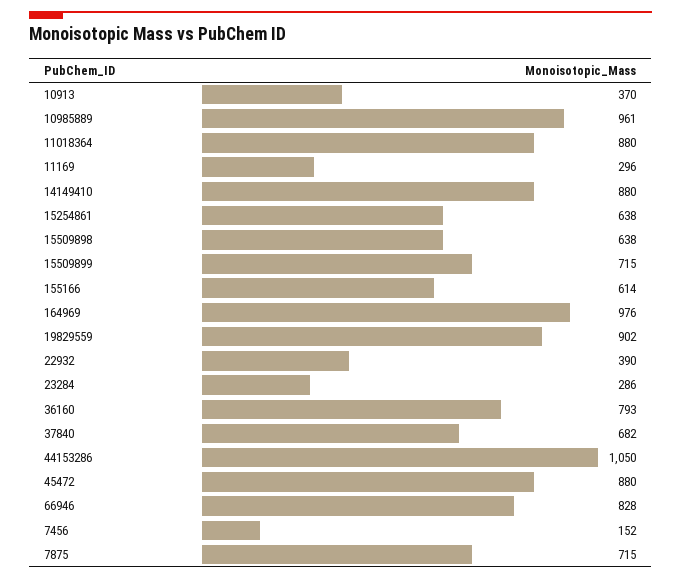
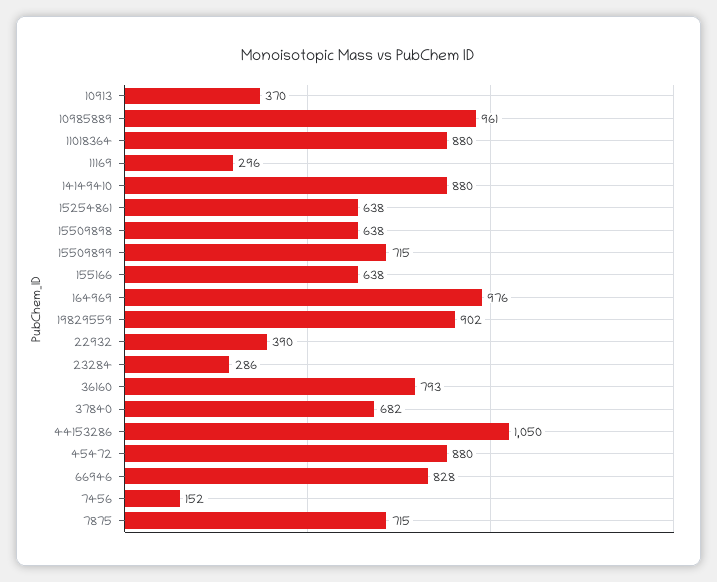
155166: 614 -> 638

